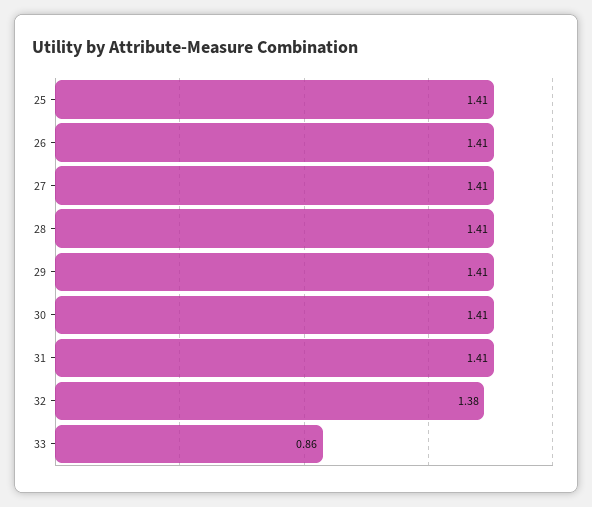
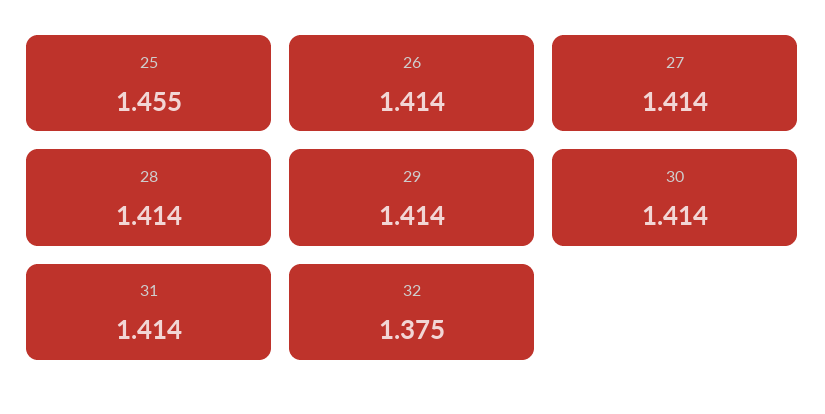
25: 1.41 -> 1.455
33: 0.86 -> none

